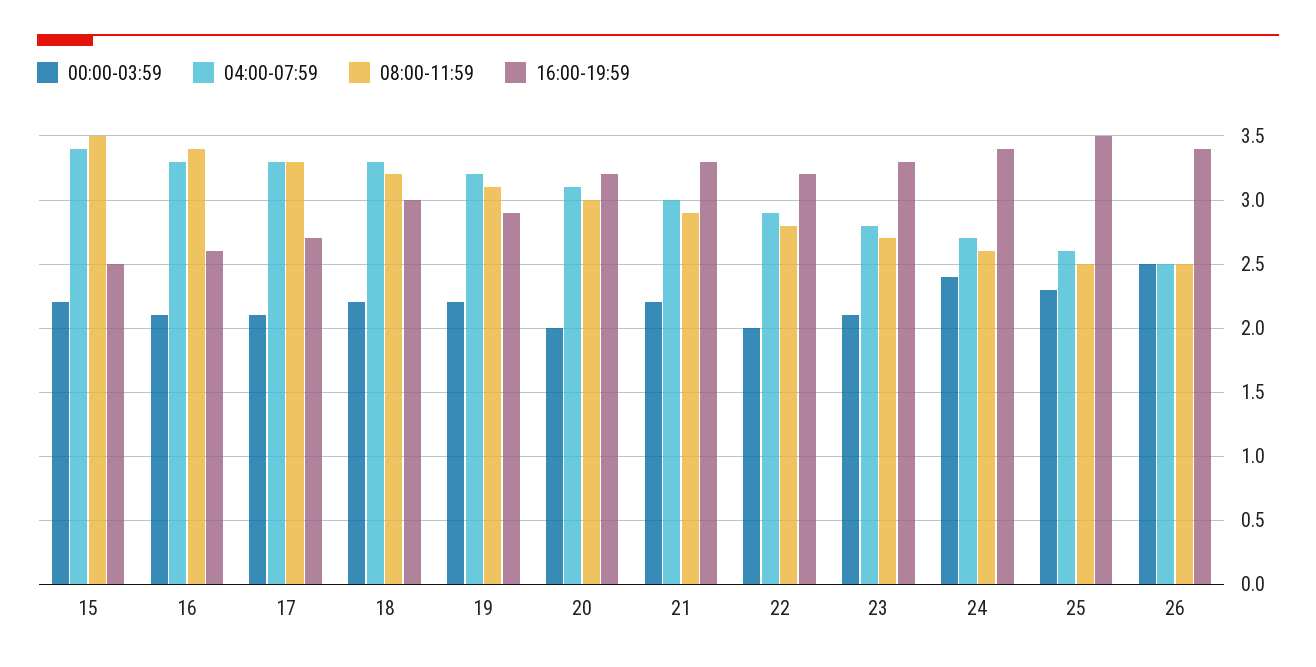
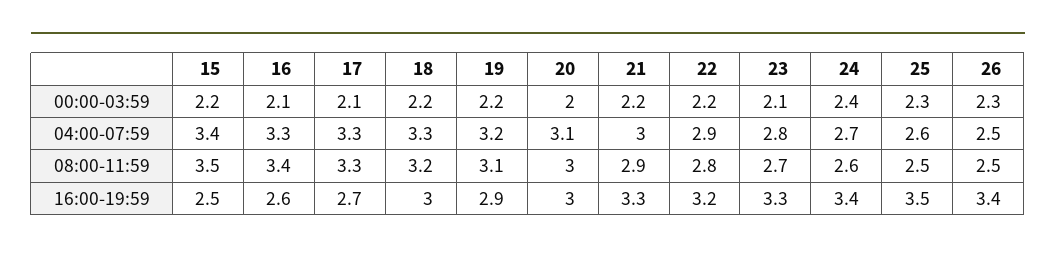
16:00-19:59, 20: 3.2 -> 3
00:00-03:59, 22: 2 -> 2.2
00:00-03:59, 26: 2.5 -> 2.3

